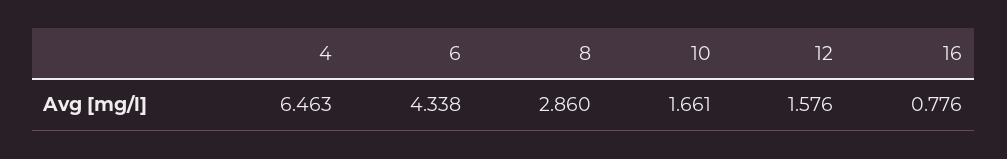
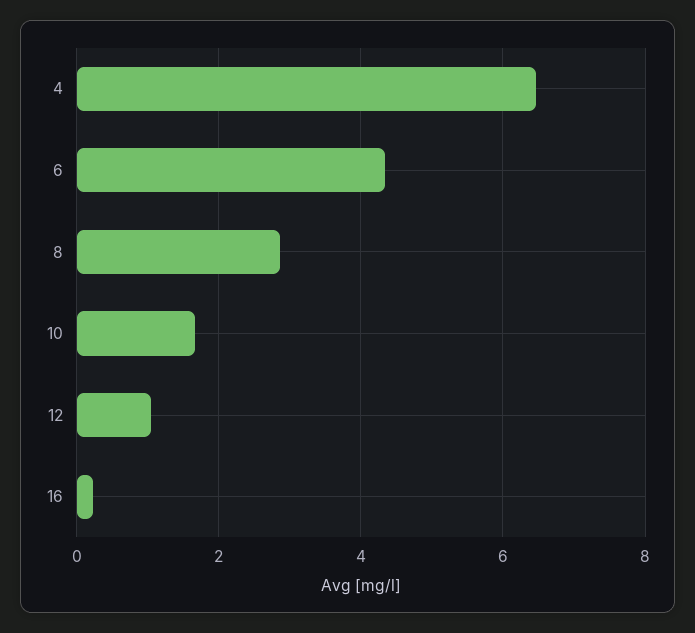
12: 1.576 -> 1
16: 0.776 -> 0.2

